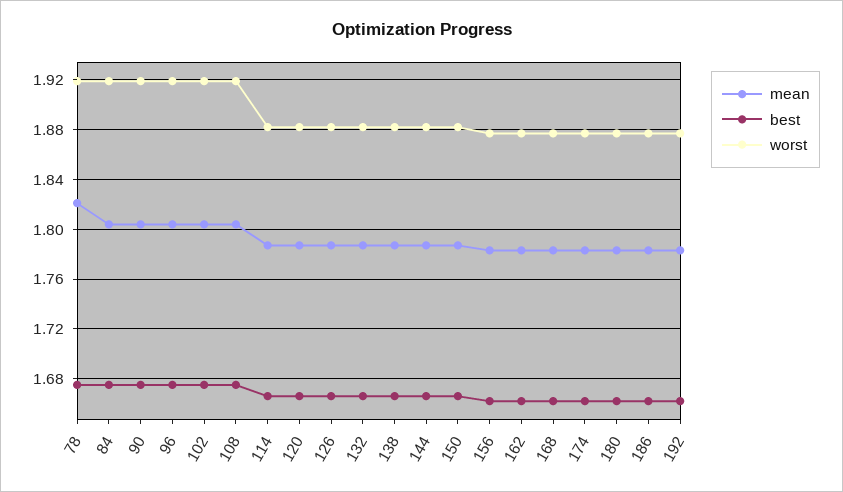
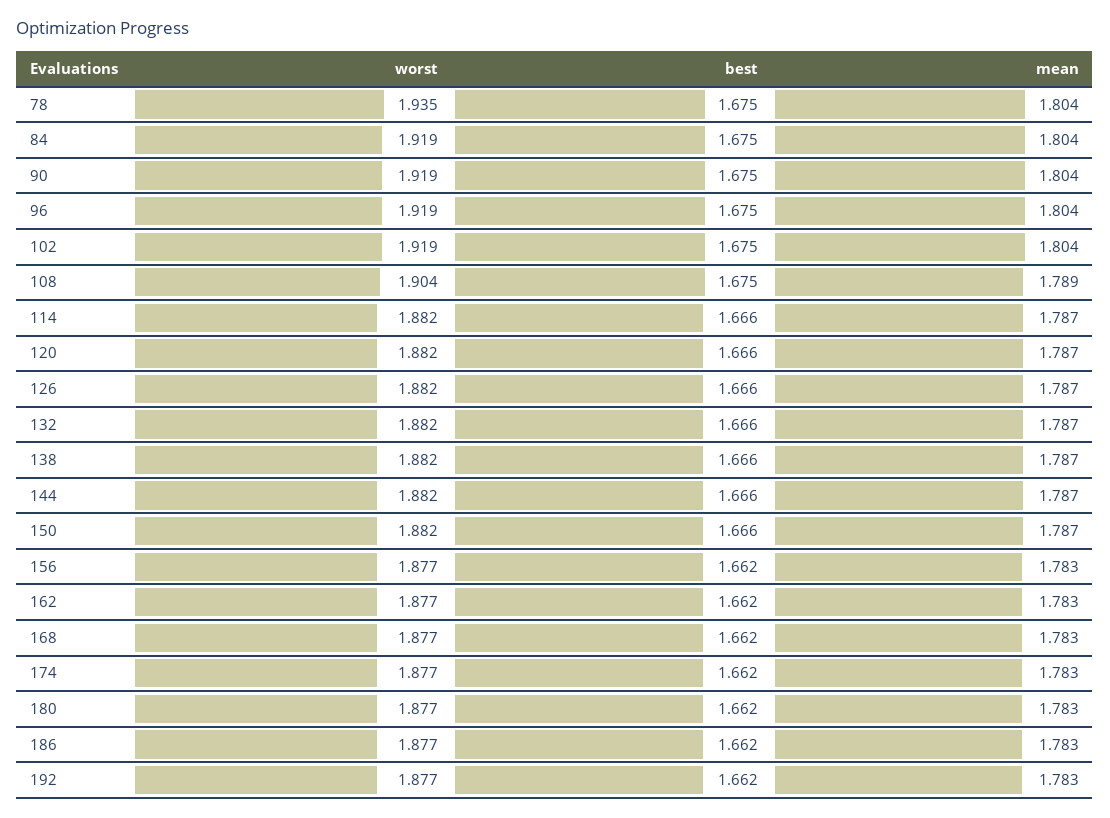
mean, 78: 1.82 -> 1.804
worst, 78: 1.92 -> 1.935
mean, 108: 1.805 -> 1.789
worst, 108: 1.92 -> 1.904

